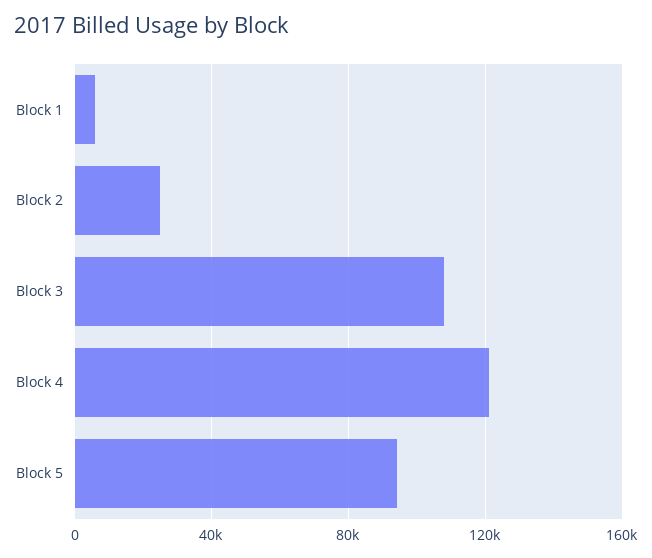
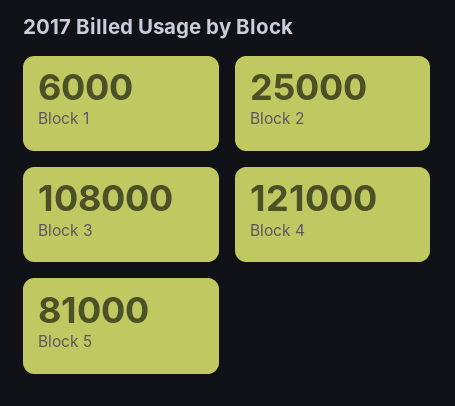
Block 5: 95000 -> 81000

